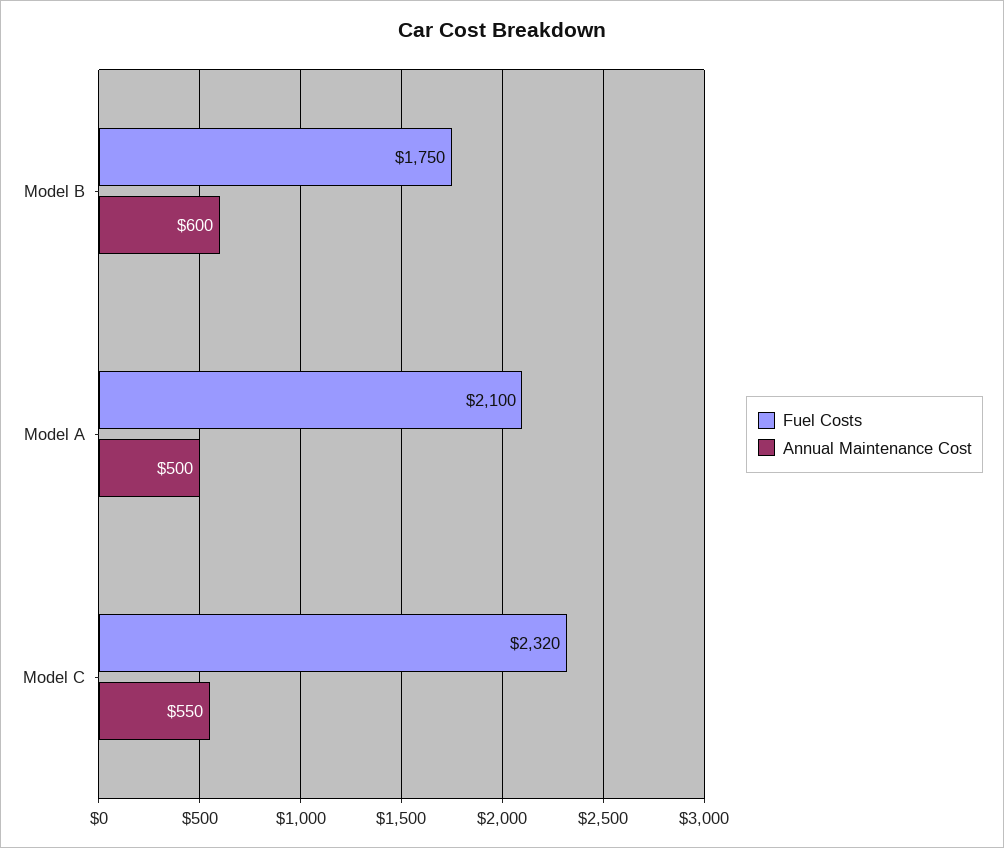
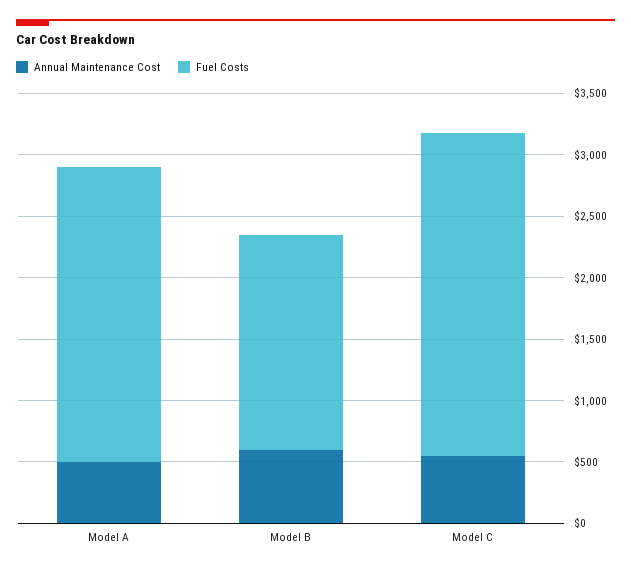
Fuel Costs, Model A: 2100 -> 2400
Fuel Costs, Model C: 2320 -> 2600

